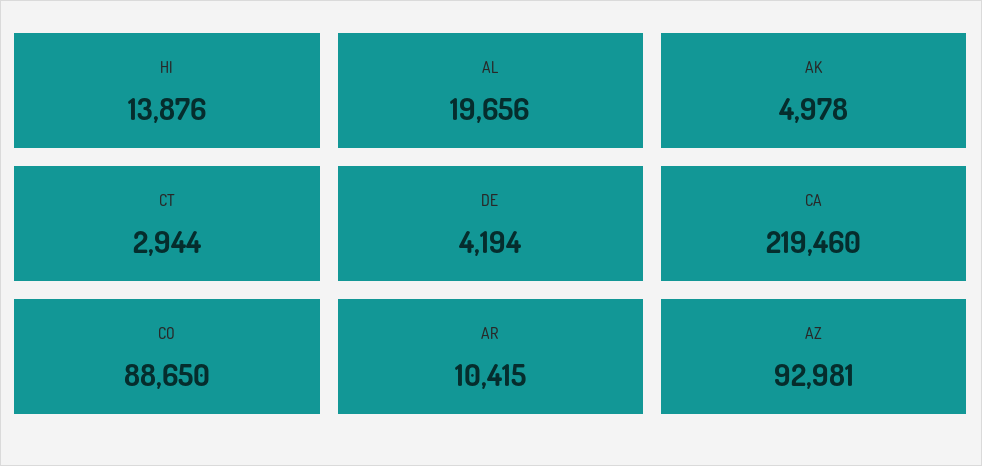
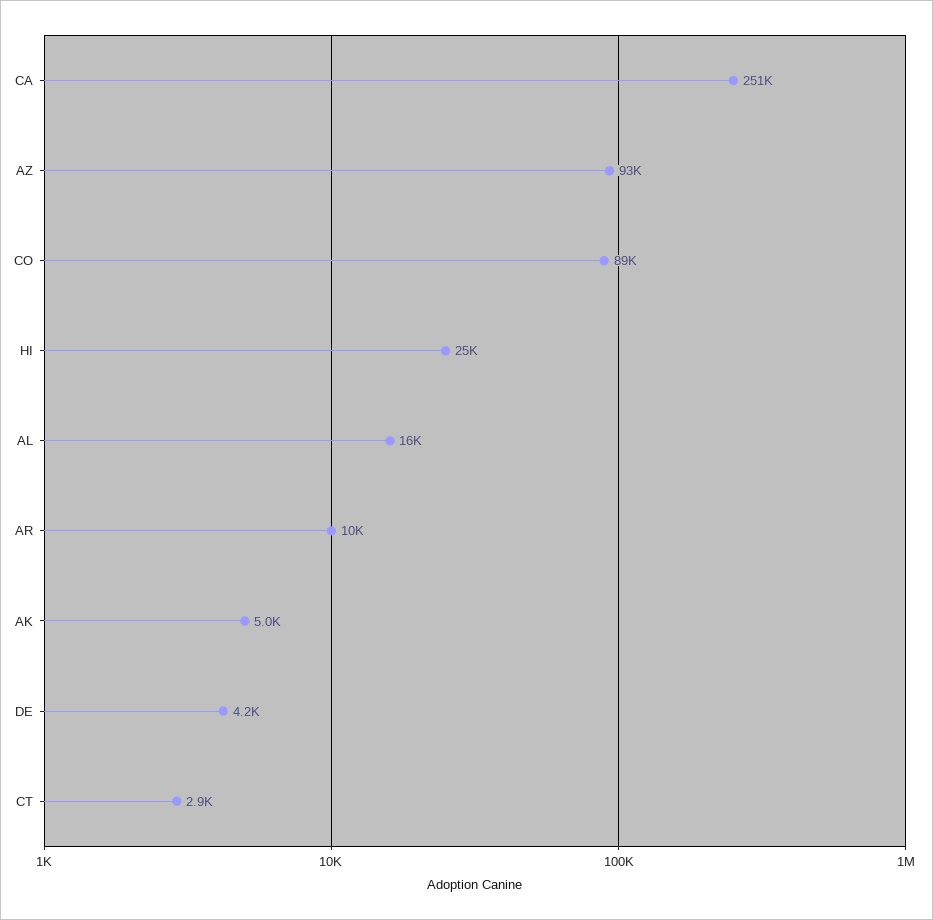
HI: 13876 -> 25000
AL: 19656 -> 16000
CA: 219460 -> 251000

